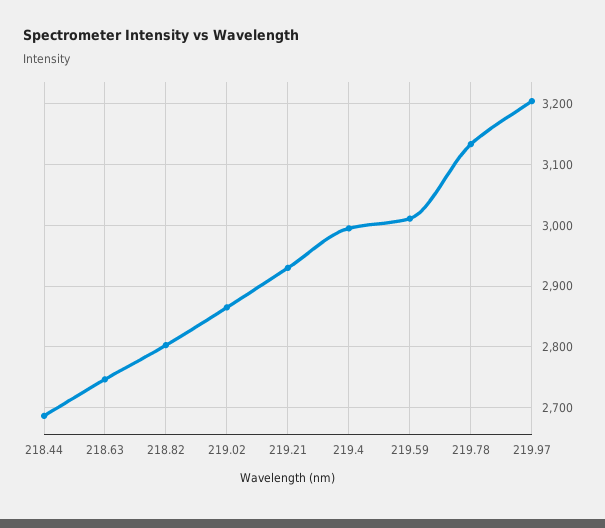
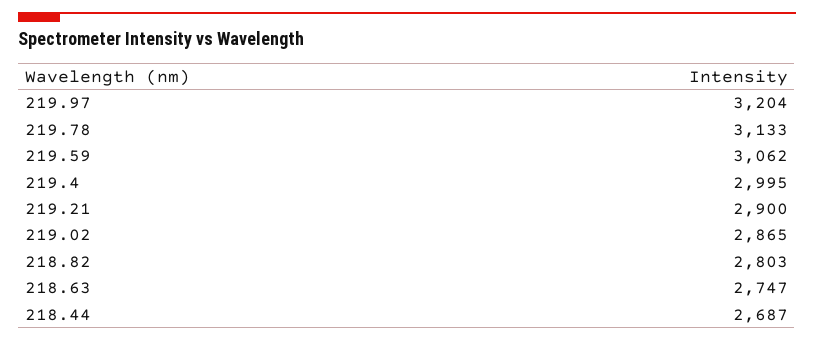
219.21: 2930 -> 2900
219.59: 3010 -> 3062

